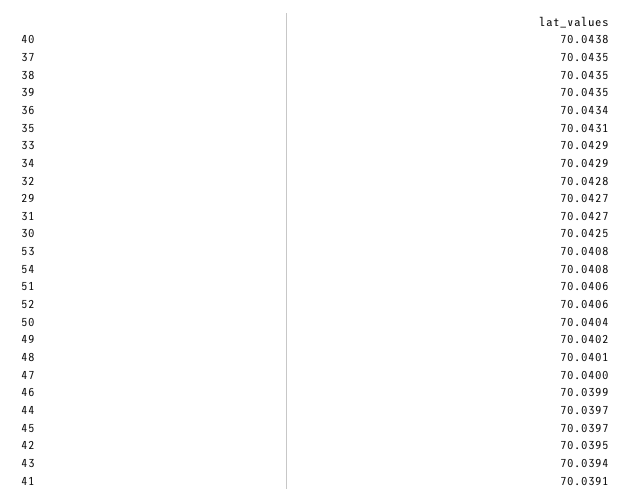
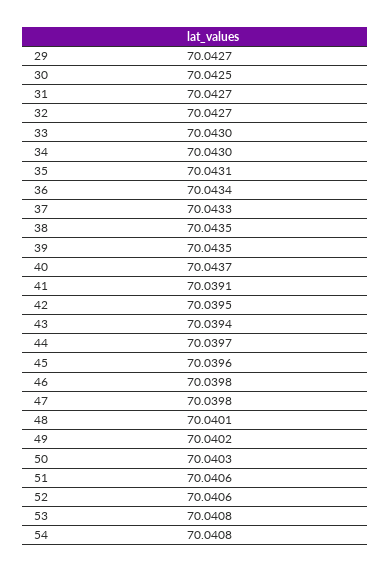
40: 70.0438 -> 70.0437
37: 70.0435 -> 70.0433
33: 70.0429 -> 70.043
34: 70.0429 -> 70.043
32: 70.0428 -> 70.0427
50: 70.0404 -> 70.0403
47: 70.04 -> 70.0398
46: 70.0399 -> 70.0398
45: 70.0397 -> 70.0396

